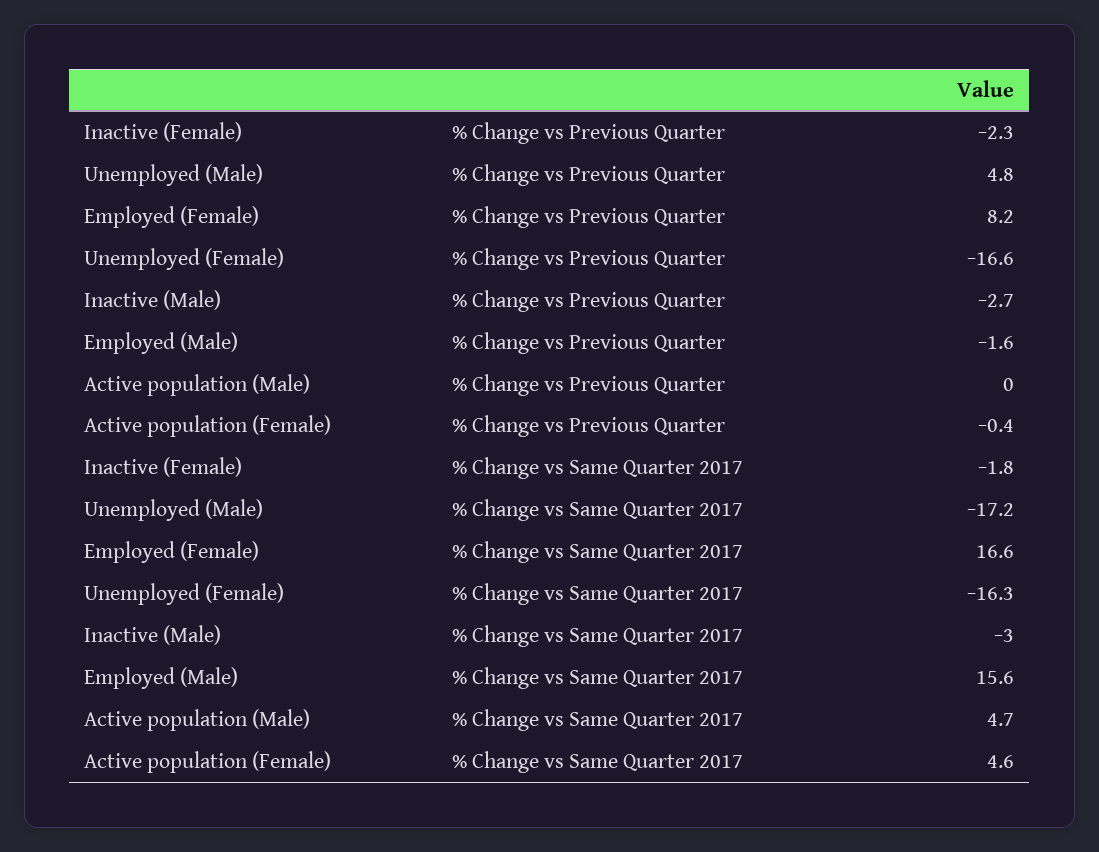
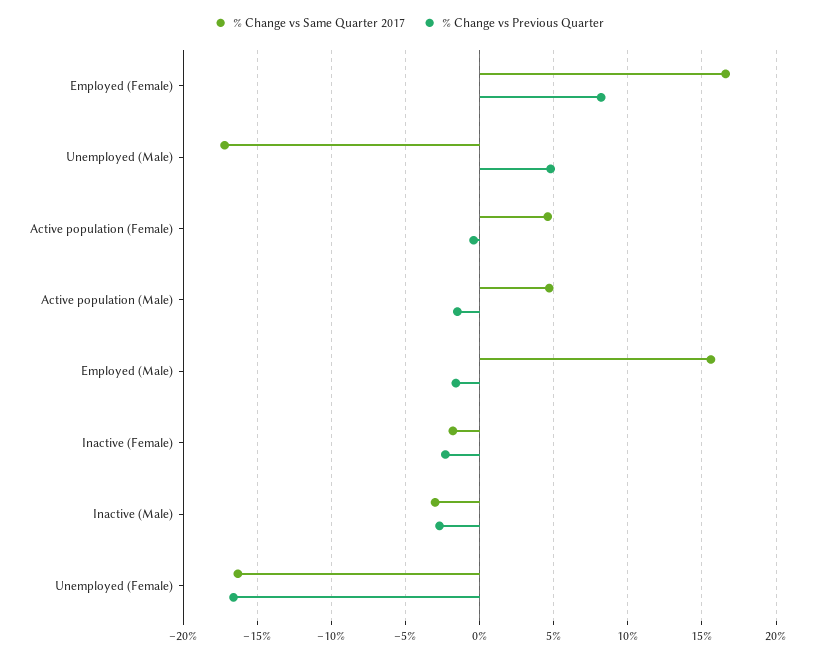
% Change vs Previous Quarter, Active population (Male): 0 -> -1.5

